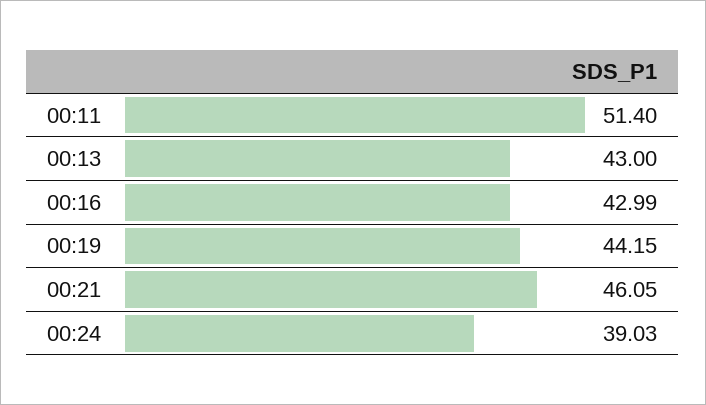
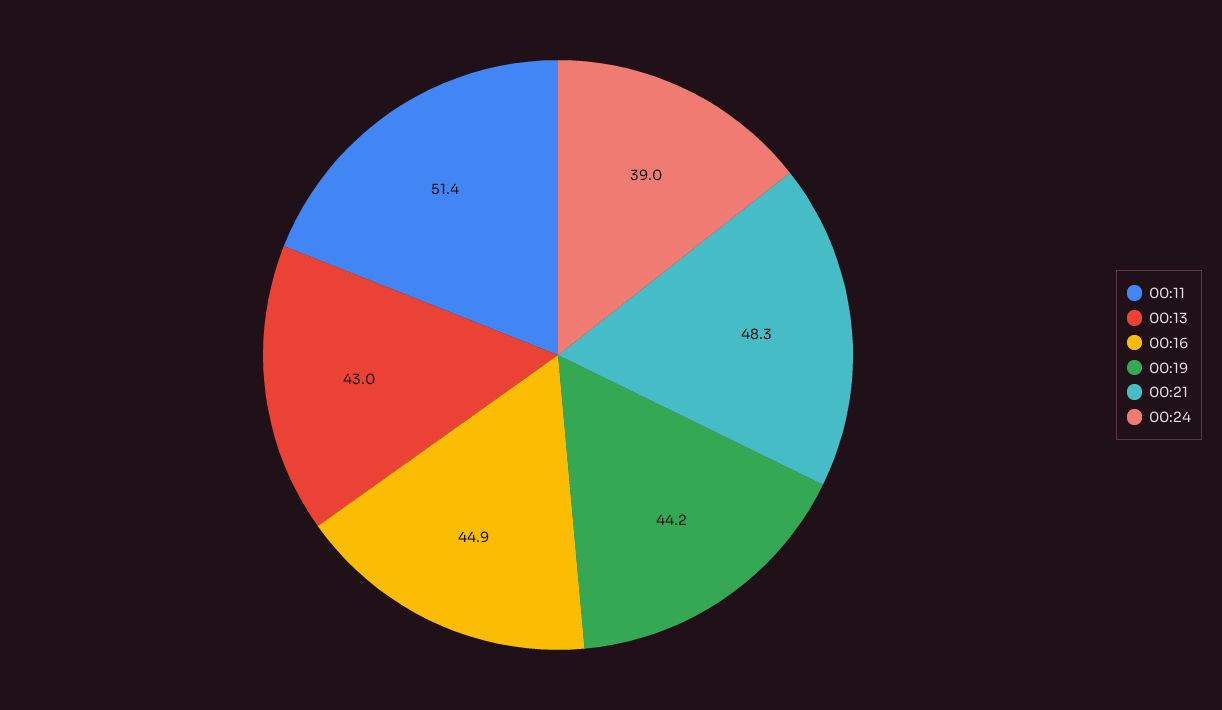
00:16: 42.99 -> 44.9
00:21: 46.05 -> 48.3

